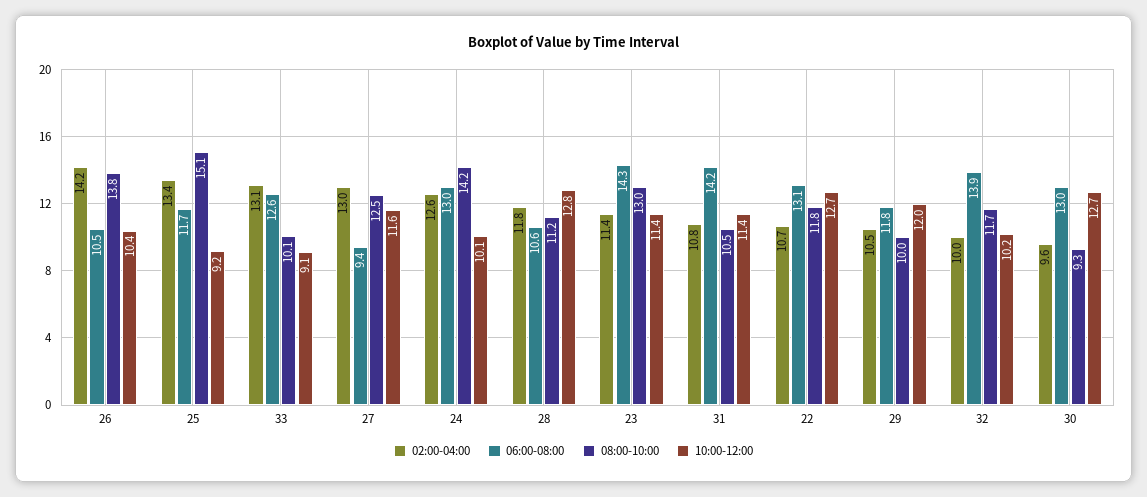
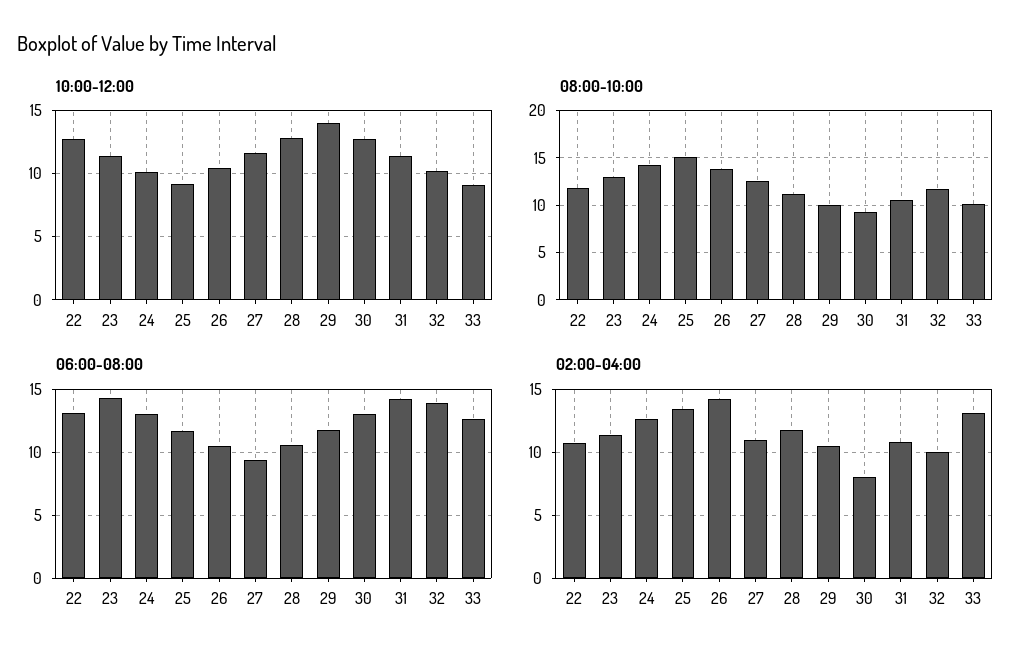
02:00-04:00, 27: 13 -> 11
10:00-12:00, 29: 12 -> 14
02:00-04:00, 30: 9.6 -> 8

